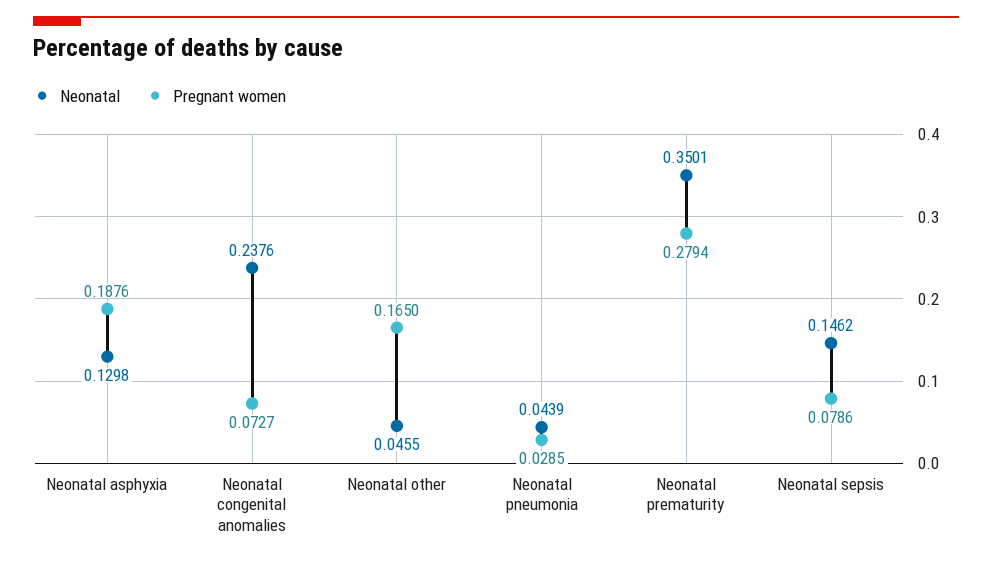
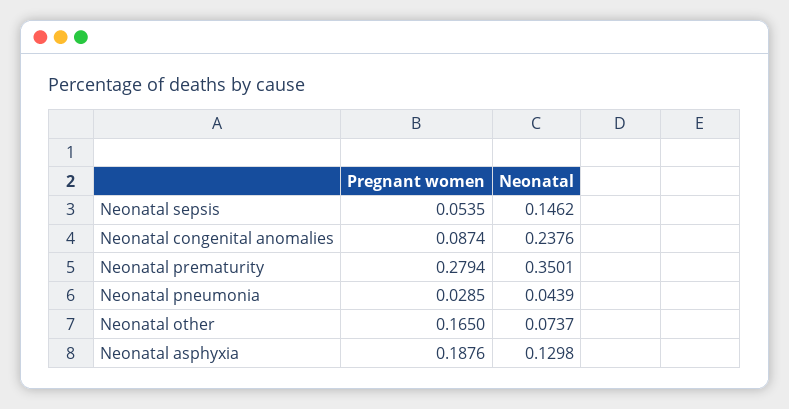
Pregnant women, Neonatal congenital anomalies: 0.0727 -> 0.0874
Neonatal, Neonatal other: 0.0455 -> 0.0737
Pregnant women, Neonatal sepsis: 0.0786 -> 0.0535

